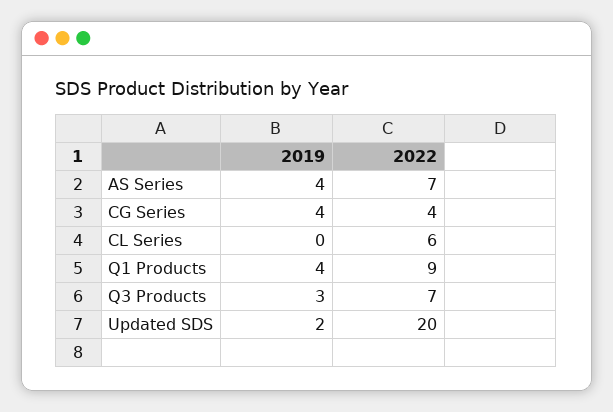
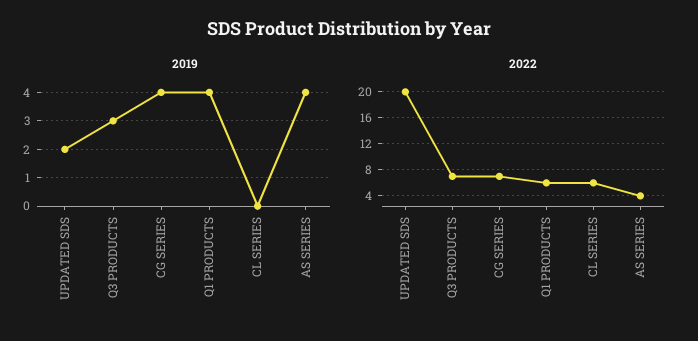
2022, AS Series: 7 -> 4
2022, CG Series: 4 -> 7
2022, Q1 Products: 9 -> 6

